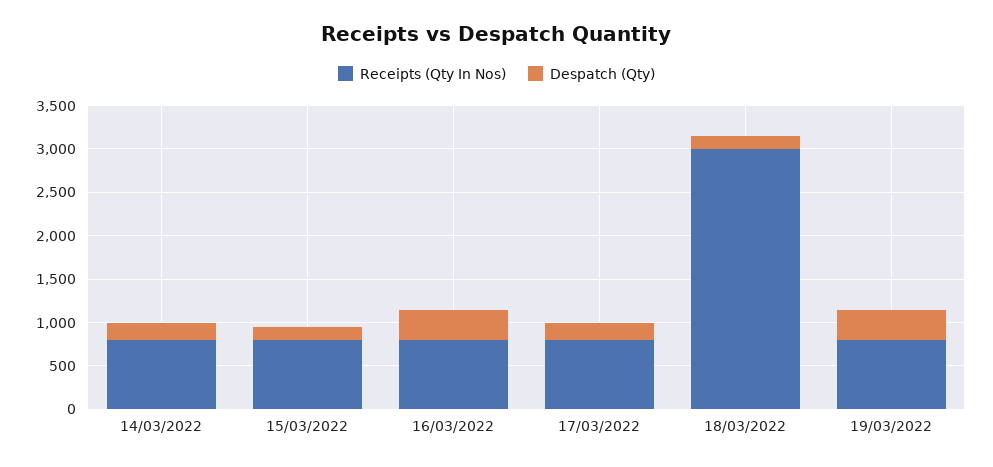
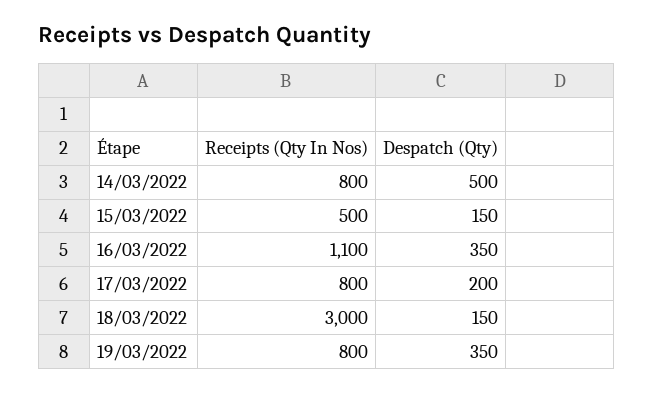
Despatch (Qty), 14/03/2022: 200 -> 500
Receipts (Qty In Nos), 15/03/2022: 800 -> 500
Receipts (Qty In Nos), 16/03/2022: 800 -> 1100

